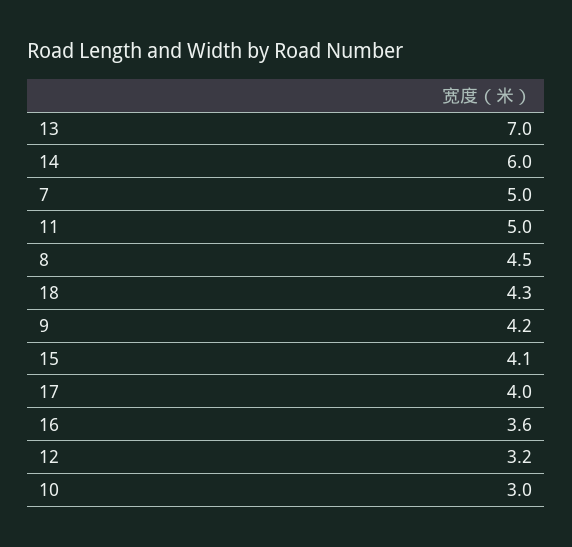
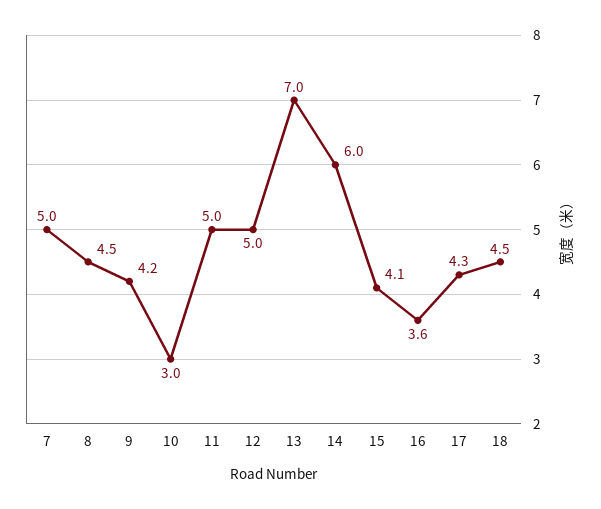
18: 4.3 -> 4.5
17: 4 -> 4.3
12: 3.2 -> 5

